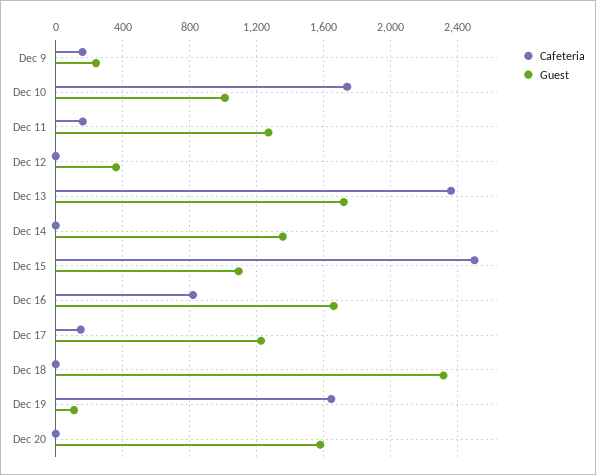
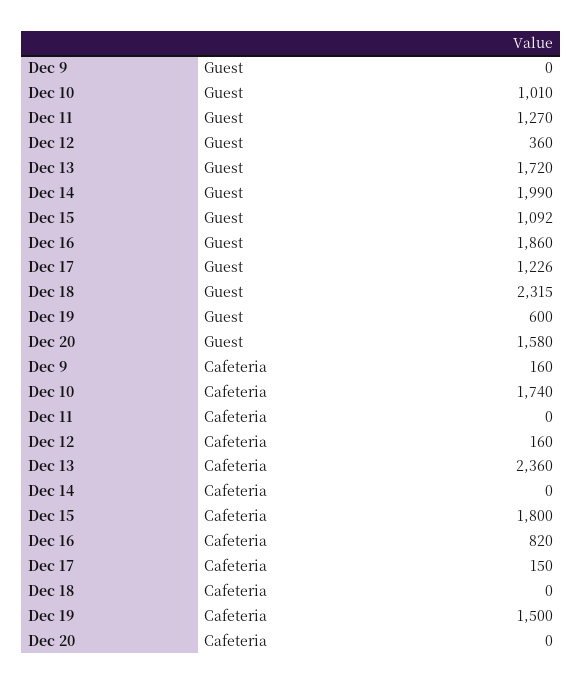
Guest, Dec 9: 250 -> 0
Cafeteria, Dec 11: 150 -> 0
Cafeteria, Dec 12: 0 -> 160
Guest, Dec 14: 1350 -> 1990
Cafeteria, Dec 15: 2500 -> 1800
Guest, Dec 16: 1650 -> 1860
Cafeteria, Dec 19: 1650 -> 1500
Guest, Dec 19: 100 -> 600

